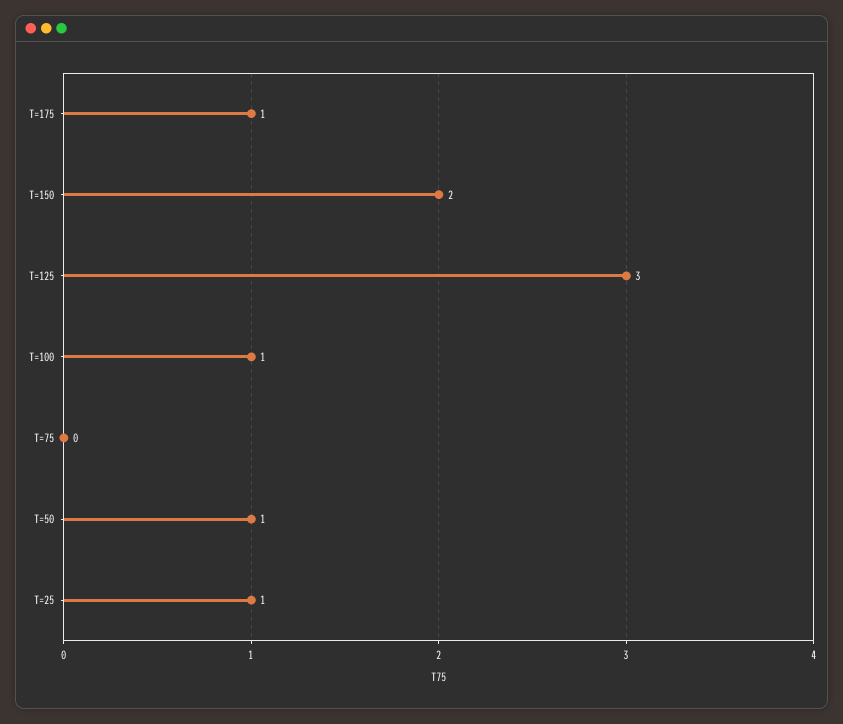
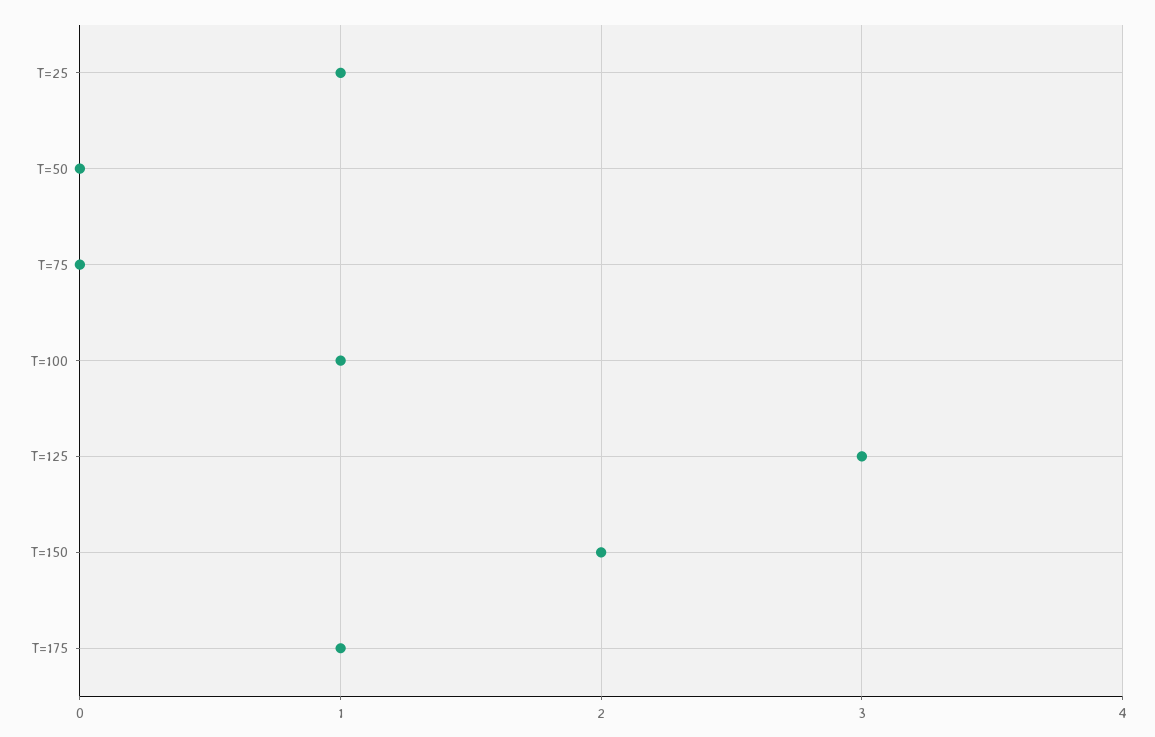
T=50: 1 -> 0

